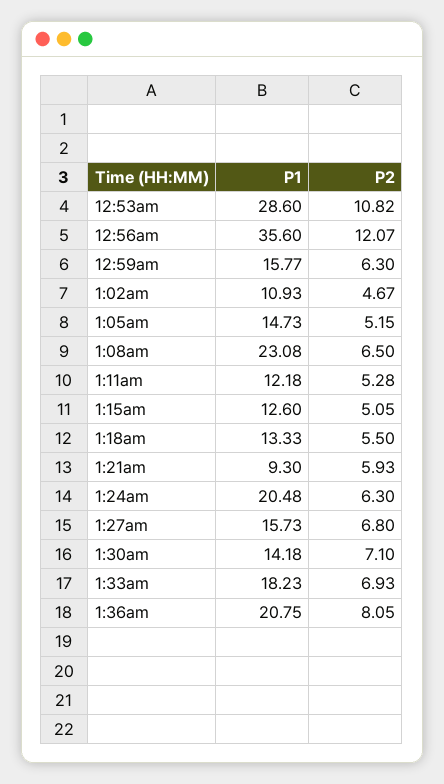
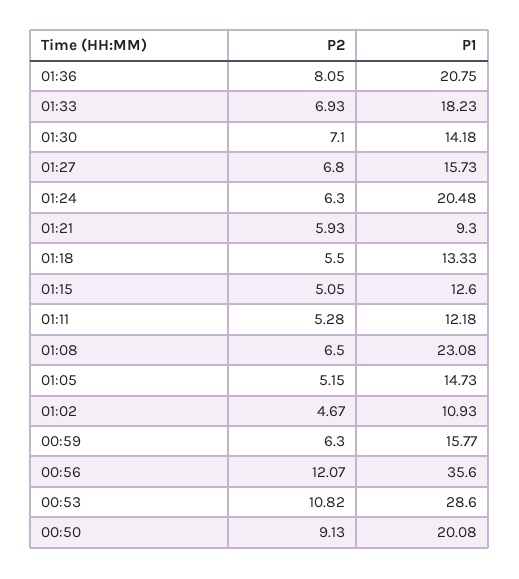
P2, 00:50: none -> 9.13
P1, 00:50: none -> 20.08

